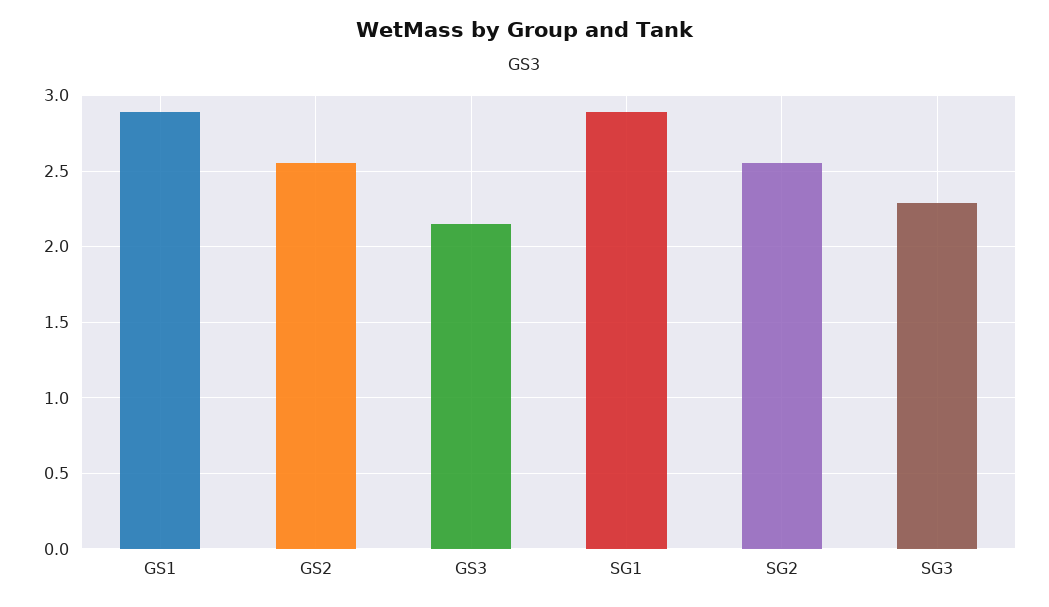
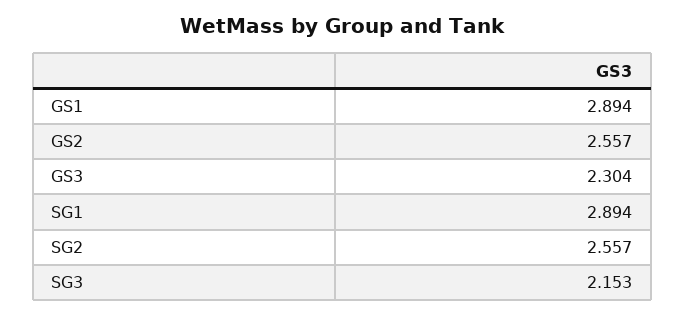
GS3: 2.15 -> 2.304
SG3: 2.3 -> 2.153

